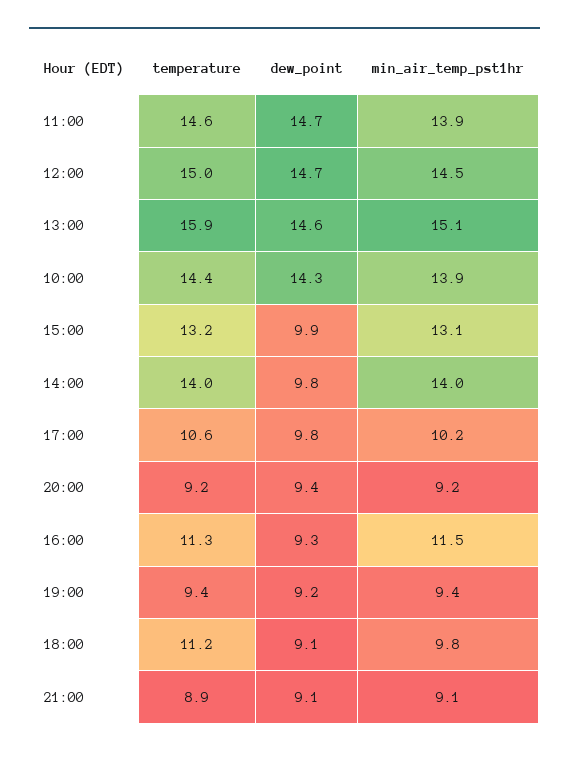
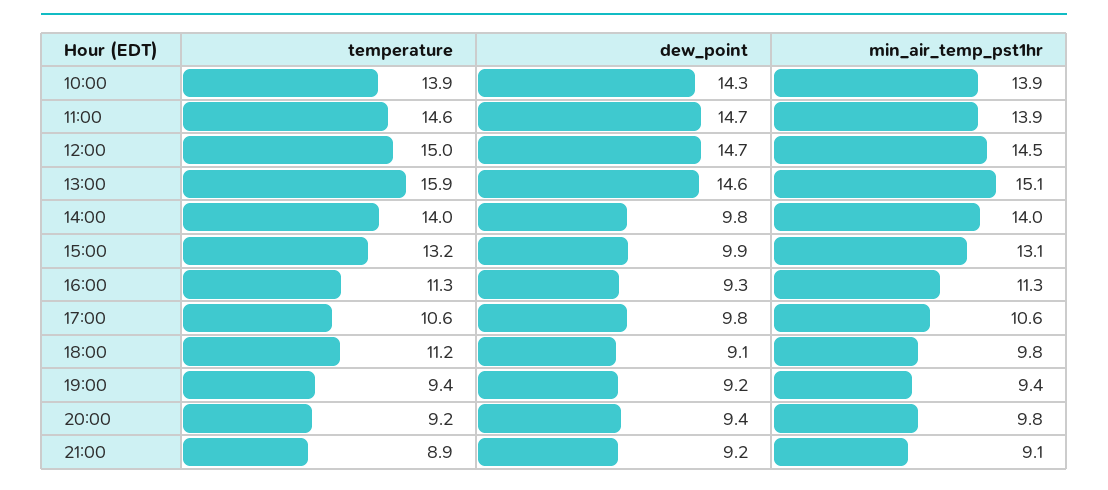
temperature, 10:00: 14.4 -> 13.9
min_air_temp_pst1hr, 17:00: 10.2 -> 10.6
min_air_temp_pst1hr, 20:00: 9.2 -> 9.8
min_air_temp_pst1hr, 16:00: 11.5 -> 11.3
dew_point, 21:00: 9.1 -> 9.2

